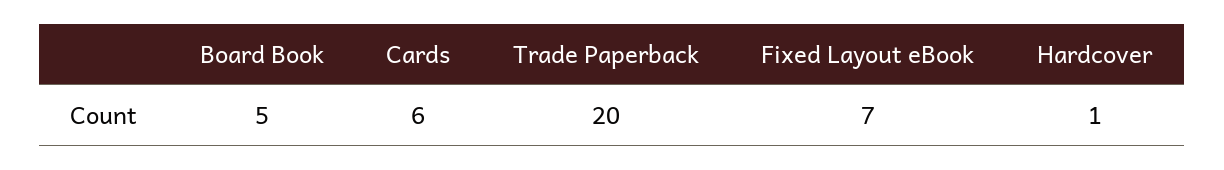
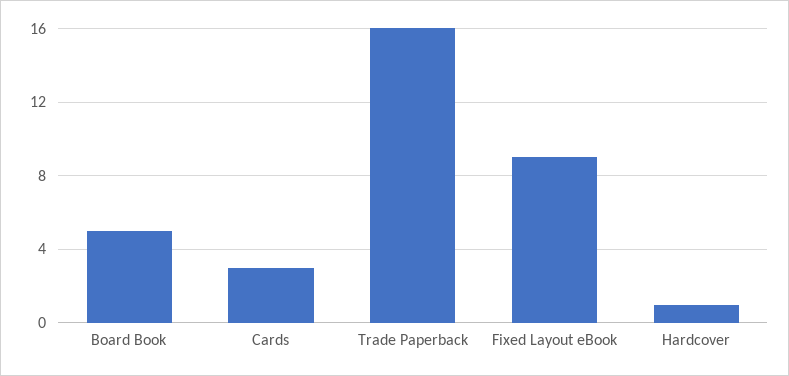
Cards: 6 -> 3
Trade Paperback: 20 -> 16
Fixed Layout eBook: 7 -> 9

